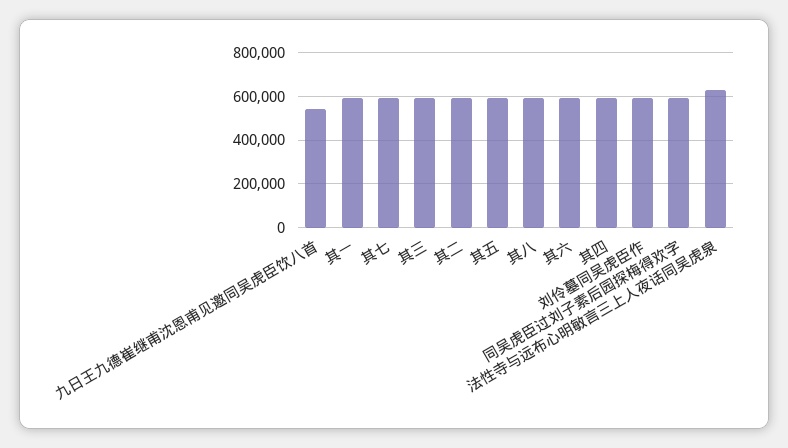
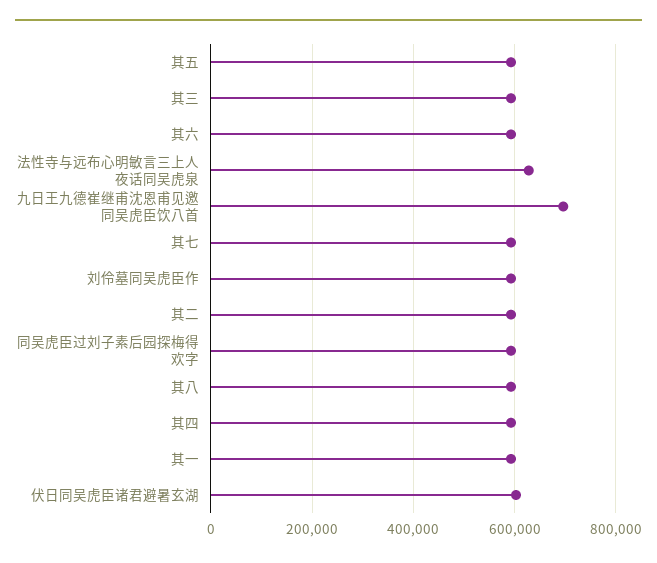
九日王九德崔继甫沈恩甫见邀同吴虎臣饮八首: 550000 -> 700000
伏日同吴虎臣诸君避暑玄湖: none -> 600000

